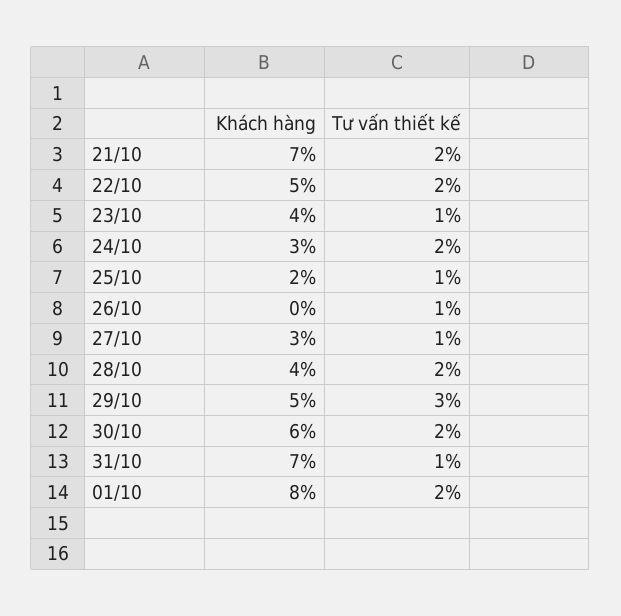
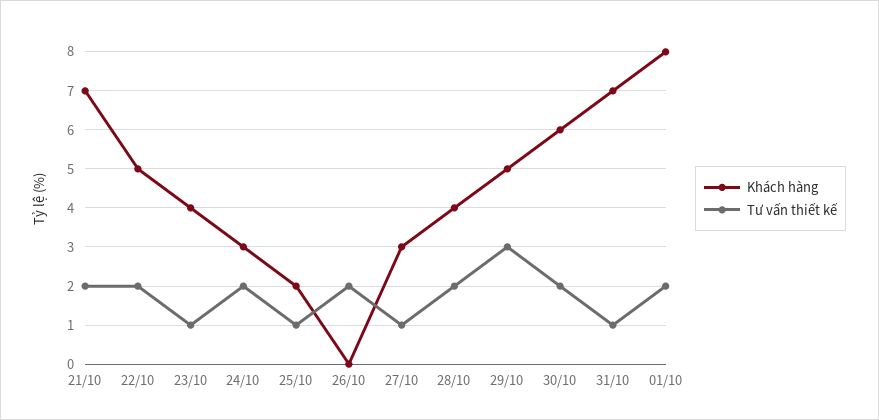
Tư vấn thiết kế, 26/10: 1 -> 2

